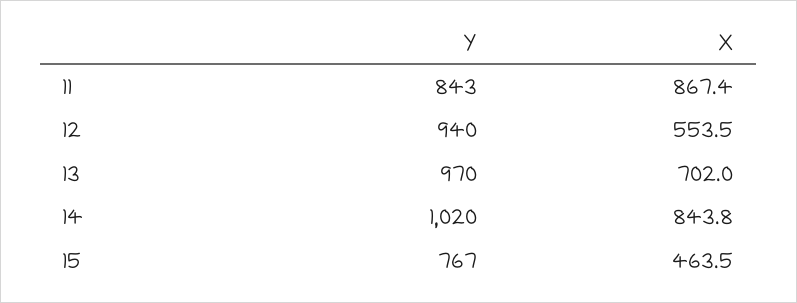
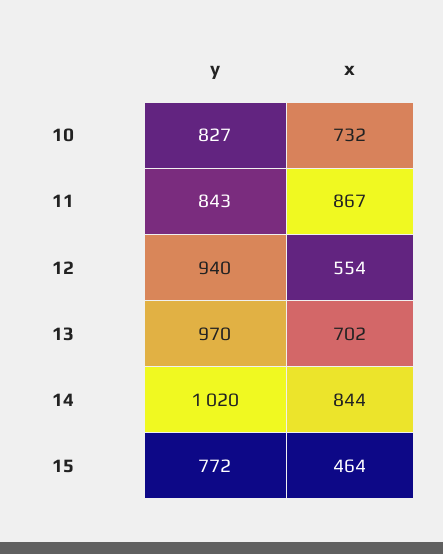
Y, 15: 767 -> 772
Y, 10: none -> 827
X, 10: none -> 732

